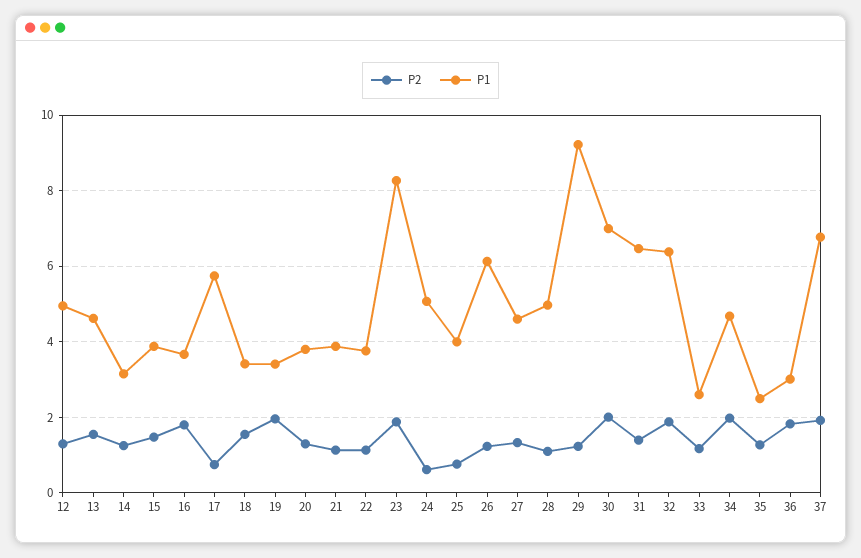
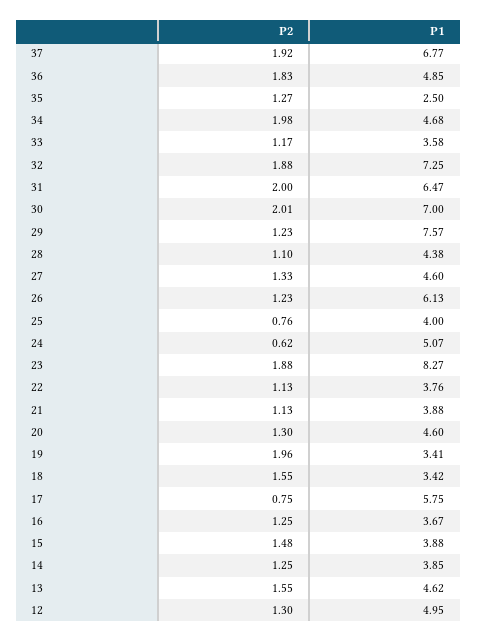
P1, 14: 3.2 -> 3.85
P2, 16: 1.8 -> 1.25
P1, 20: 3.8 -> 4.6
P1, 28: 5 -> 4.38
P1, 29: 9.2 -> 7.57
P2, 31: 1.4 -> 2
P1, 32: 6.4 -> 7.25
P1, 33: 2.6 -> 3.58
P1, 36: 3 -> 4.85

